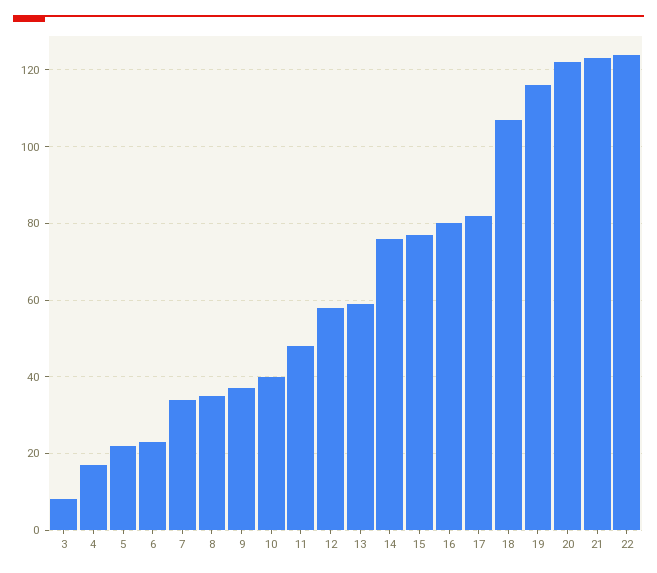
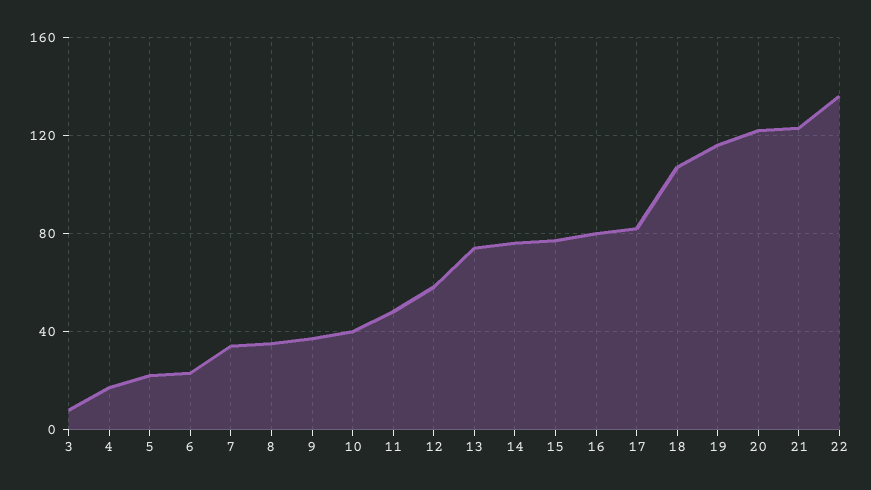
13: 60 -> 75
22: 125 -> 135

